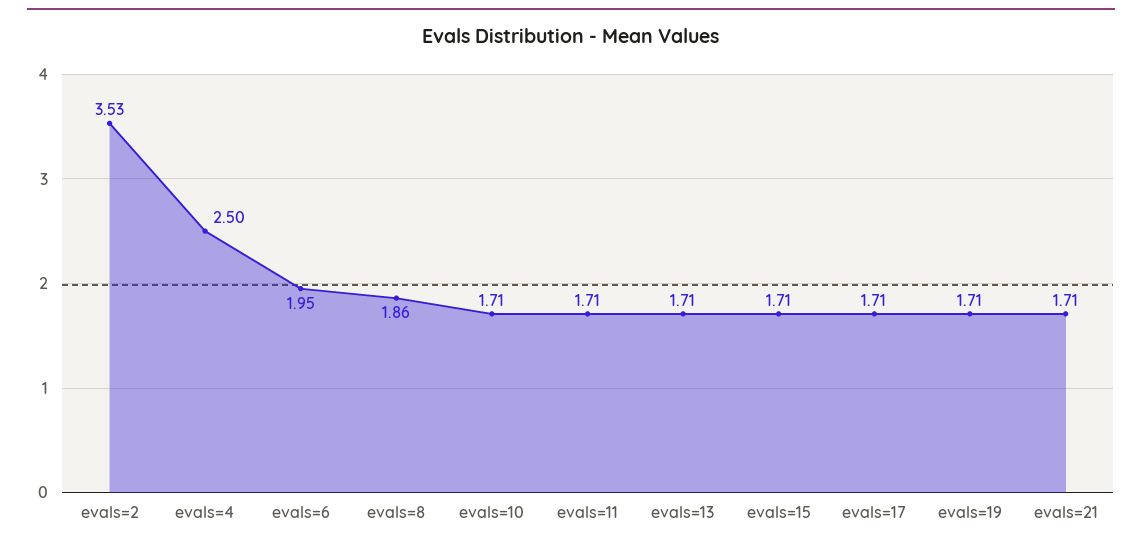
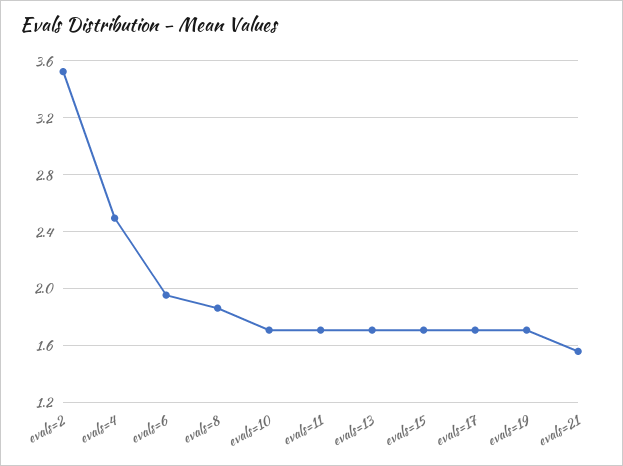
evals=21: 1.71 -> 1.55

